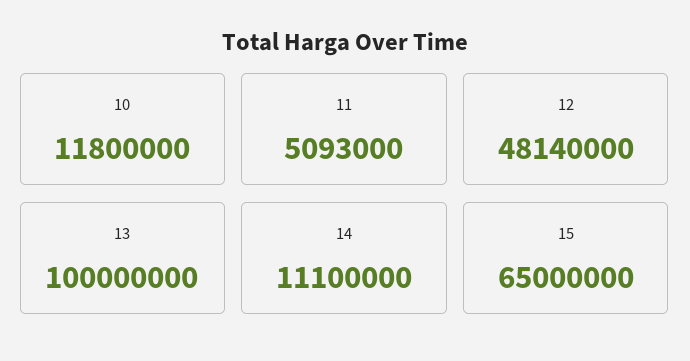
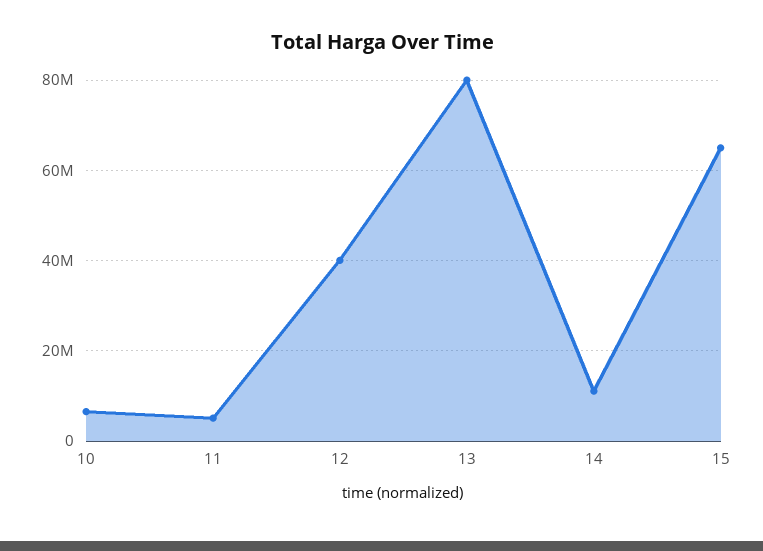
10: 11800000 -> 6000000
12: 48140000 -> 40000000
13: 100000000 -> 80000000

